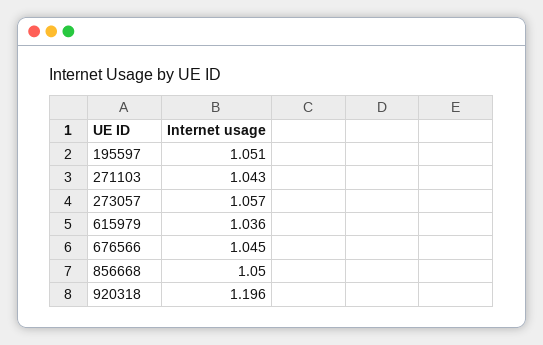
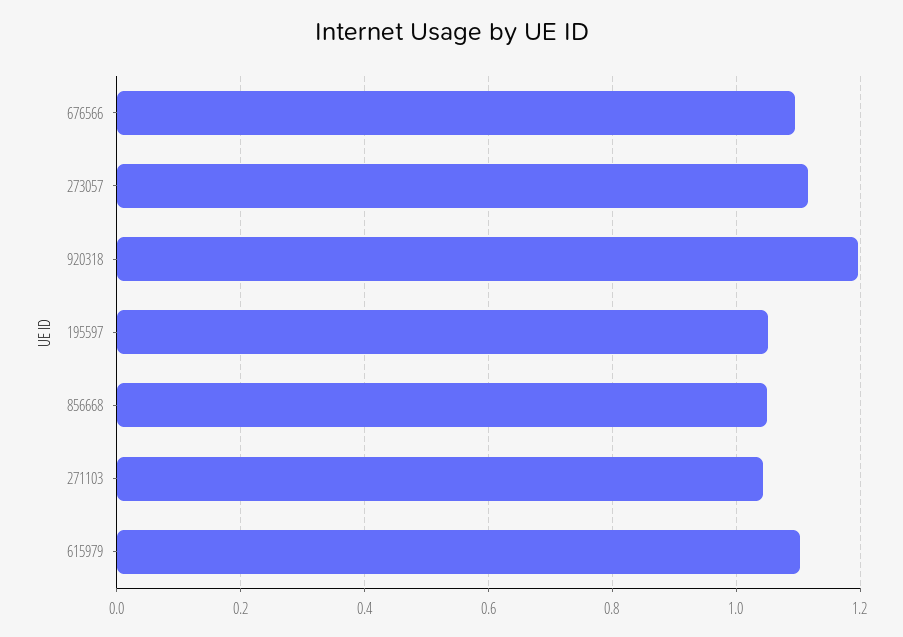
273057: 1.057 -> 1.12
615979: 1.036 -> 1.1
676566: 1.045 -> 1.1

